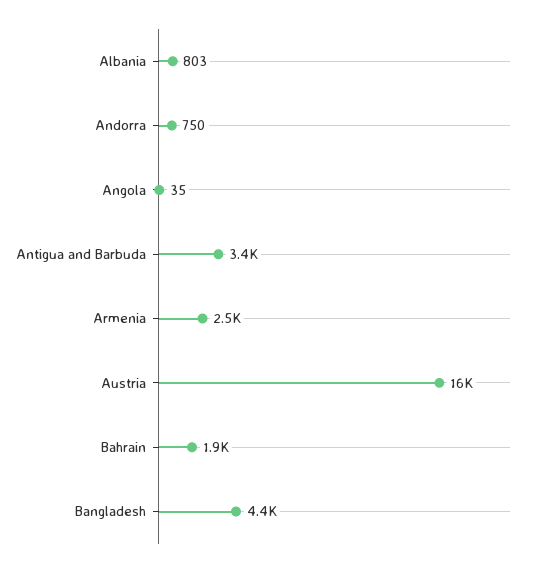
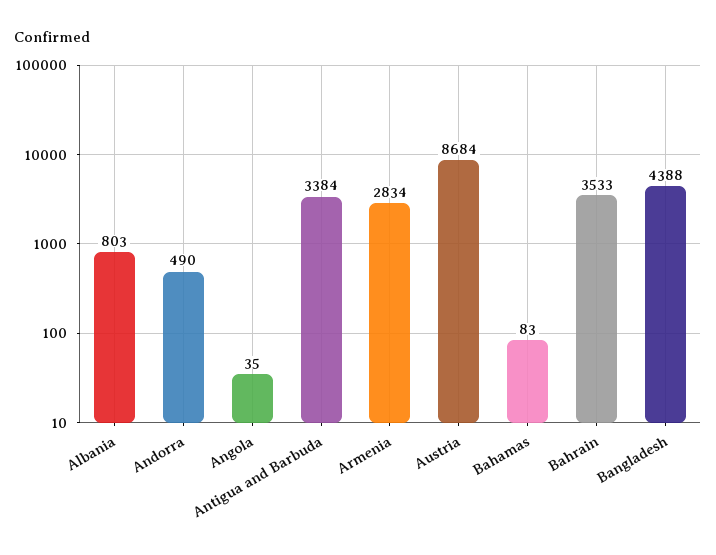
Andorra: 750 -> 490
Armenia: 2500 -> 2834
Austria: 16000 -> 8684
Bahrain: 1900 -> 3533
Bahamas: none -> 83

